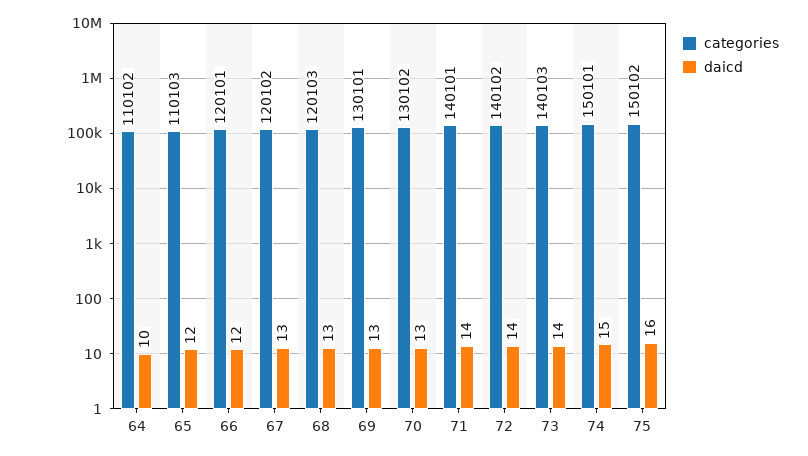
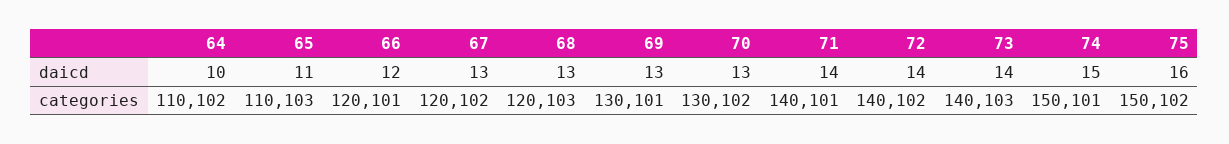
daicd, 65: 12 -> 11

